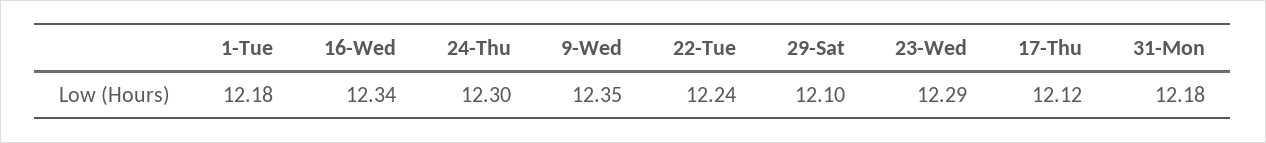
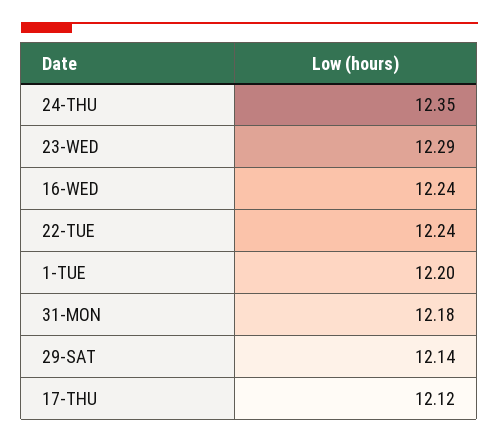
1-Tue: 12.18 -> 12.2
16-Wed: 12.34 -> 12.24
24-Thu: 12.3 -> 12.35
9-Wed: 12.35 -> none
29-Sat: 12.1 -> 12.14

